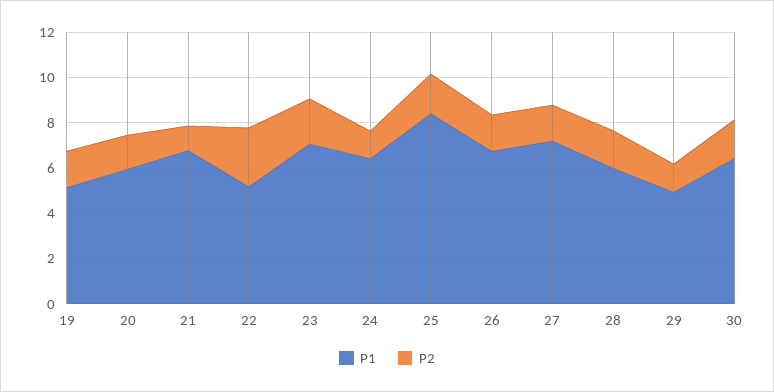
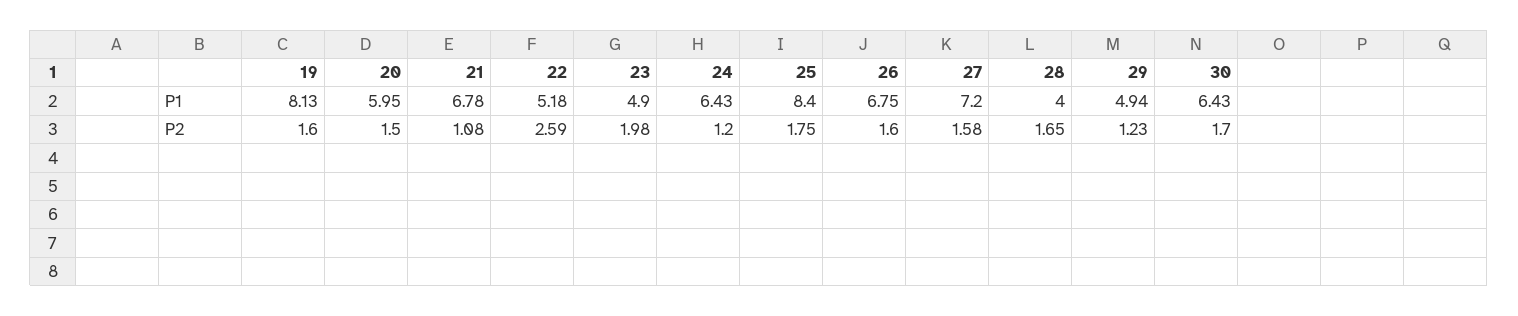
P1, 19: 5 -> 8.13
P1, 23: 7 -> 4.9
P1, 28: 6 -> 4

